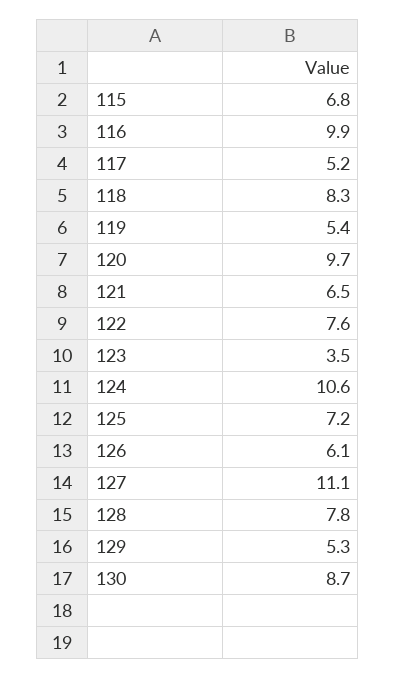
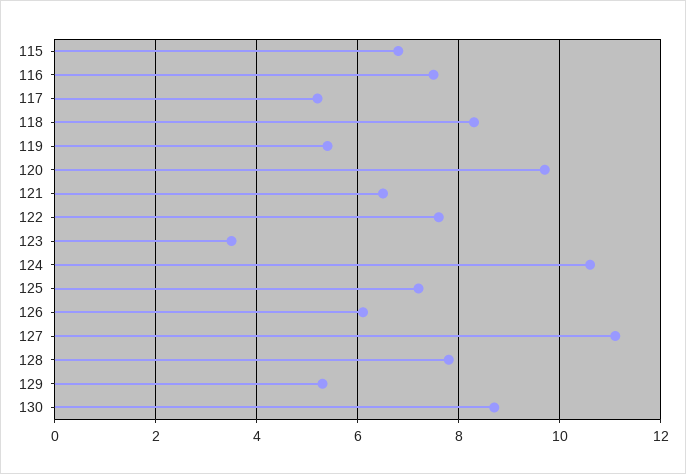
116: 9.9 -> 7.5

